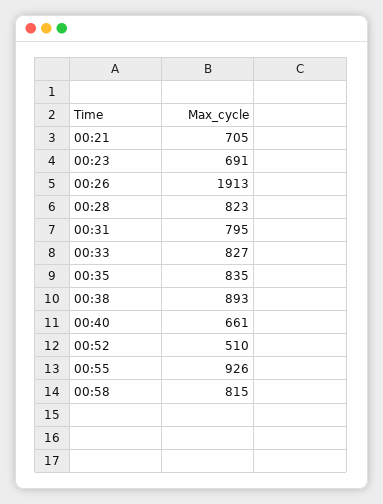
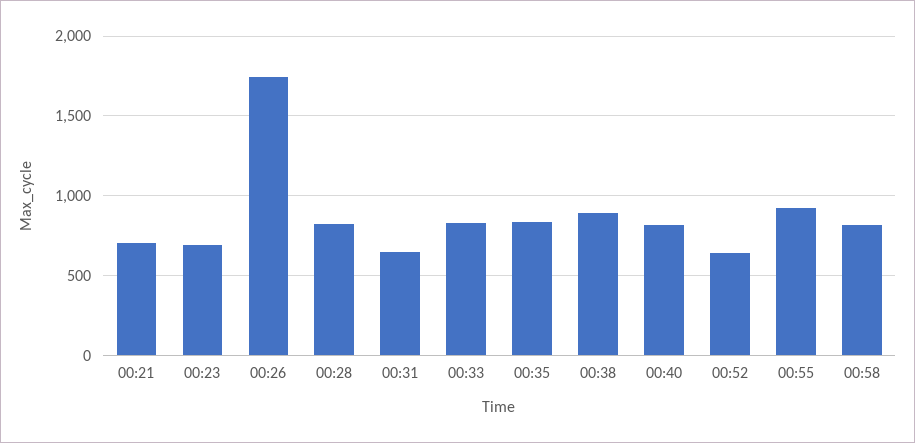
00:26: 1913 -> 1750
00:31: 795 -> 650
00:40: 661 -> 800
00:52: 510 -> 650

